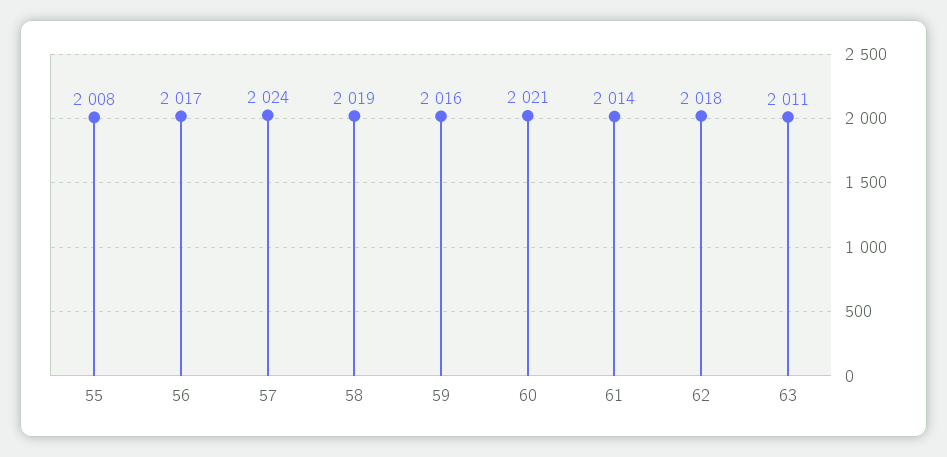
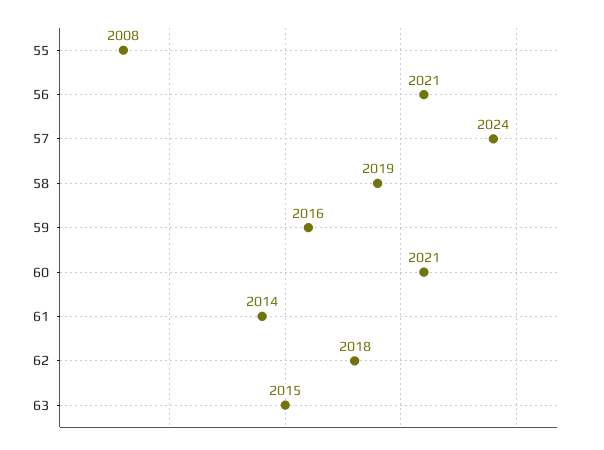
56: 2017 -> 2021
63: 2011 -> 2015

